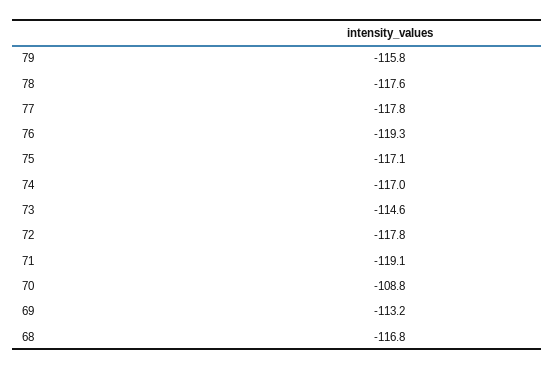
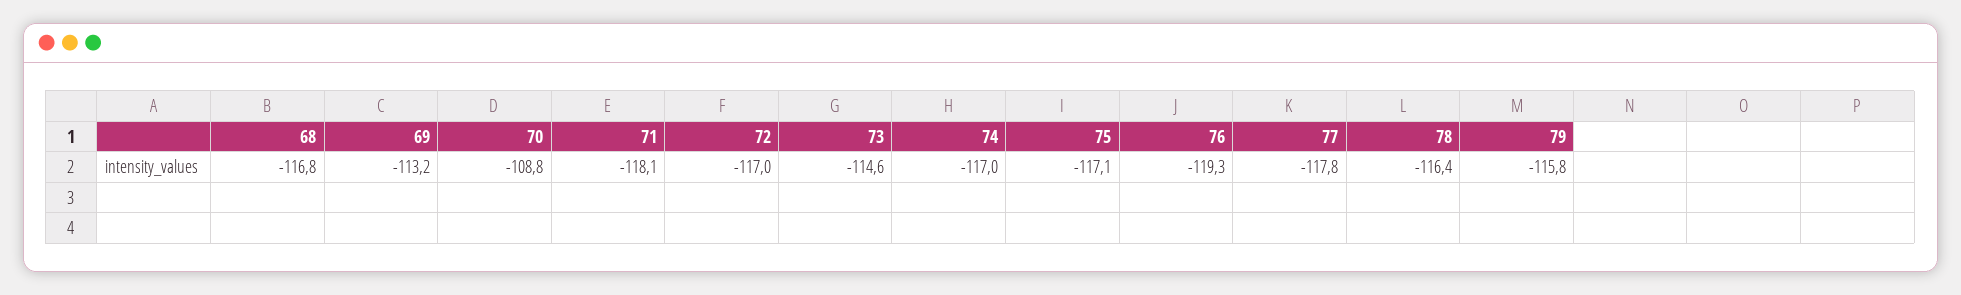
78: -117.6 -> -116.4
72: -117.8 -> -117
71: -119.1 -> -118.1

